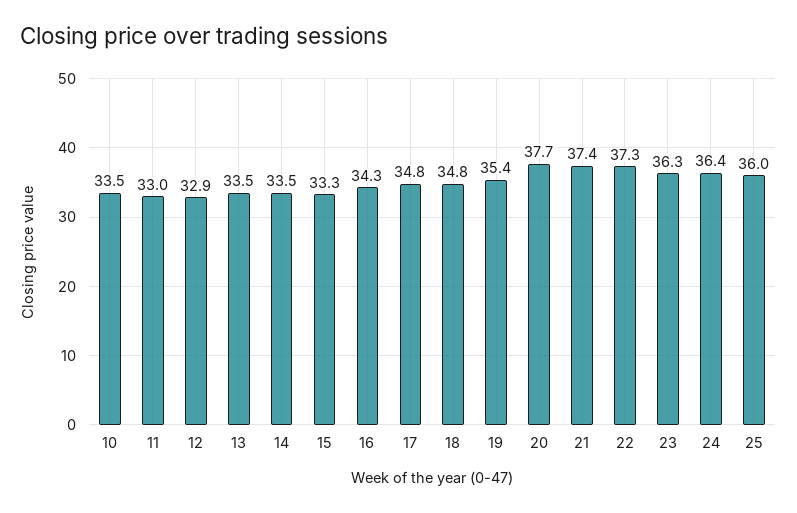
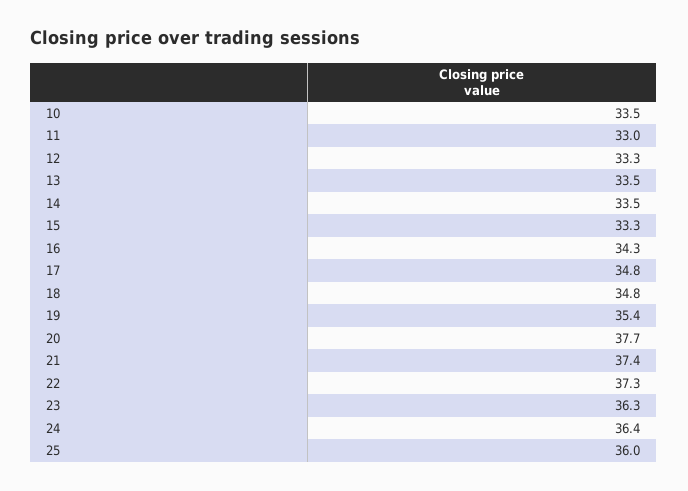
12: 32.9 -> 33.3

